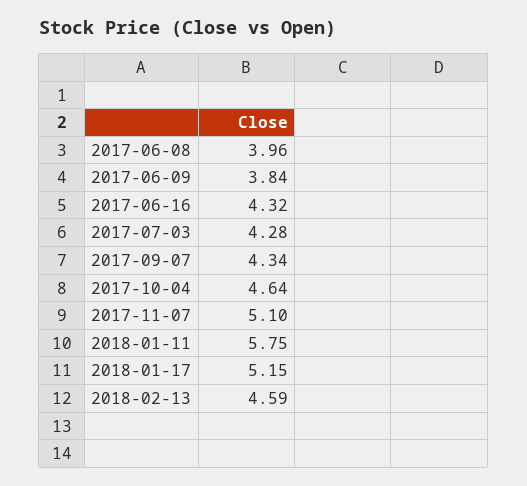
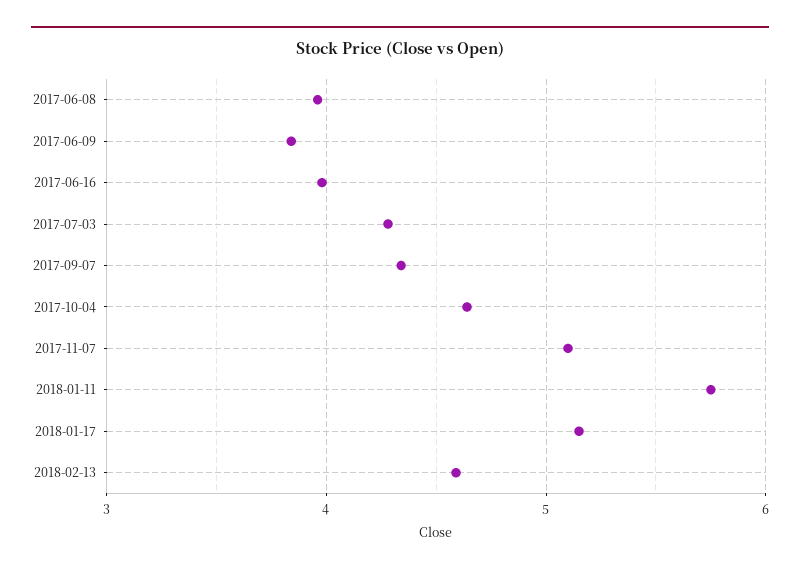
2017-06-16: 4.32 -> 4

